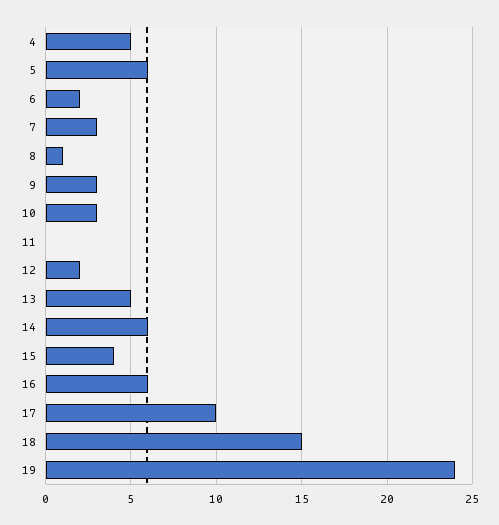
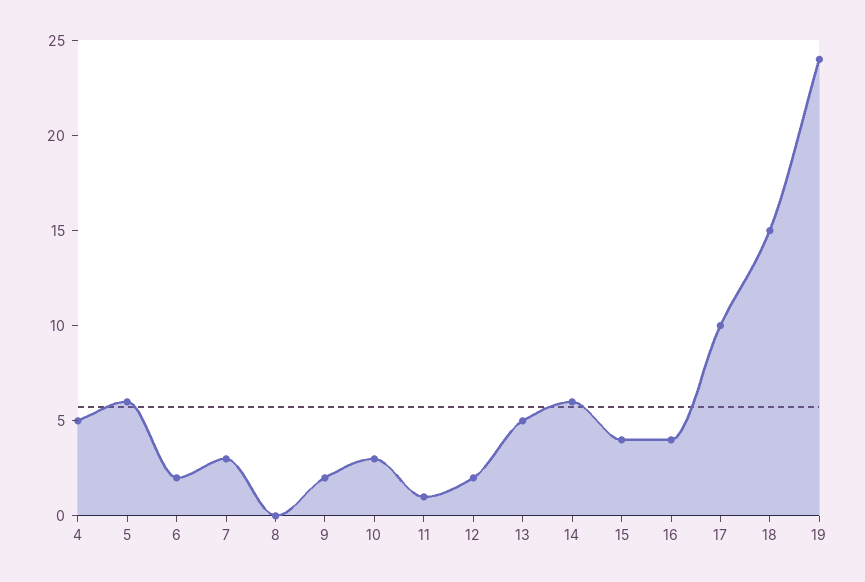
8: 1 -> 0
9: 3 -> 2
11: 0 -> 1
16: 6 -> 4

